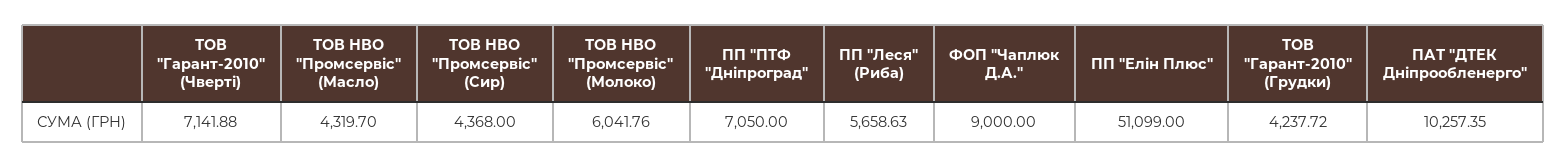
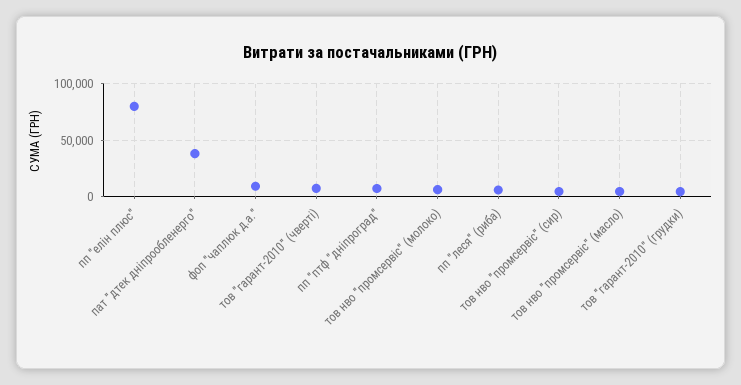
ПП "Елін Плюс": 51099 -> 80000
ПАТ "ДТЕК Дніпрообленерго": 10257.35 -> 40000

